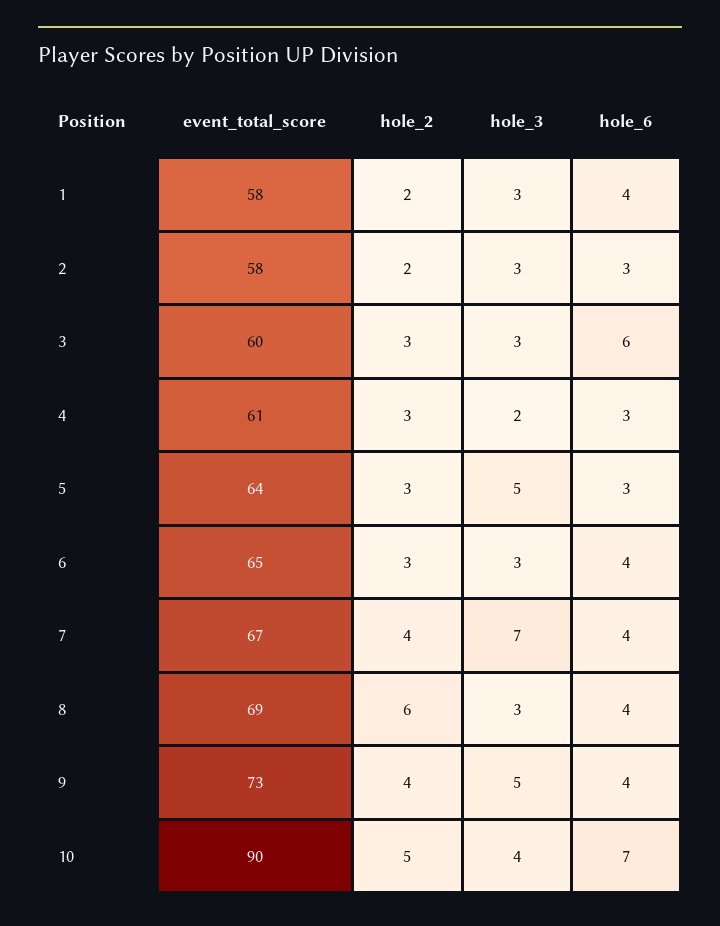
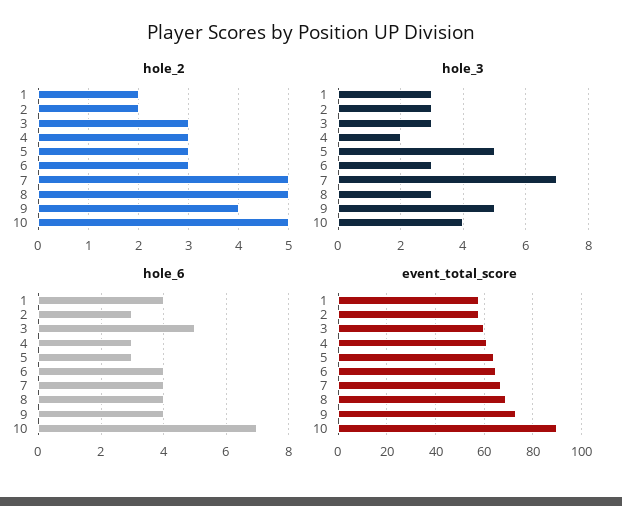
hole_6, 3: 6 -> 5
hole_2, 7: 4 -> 5
hole_2, 8: 6 -> 5

